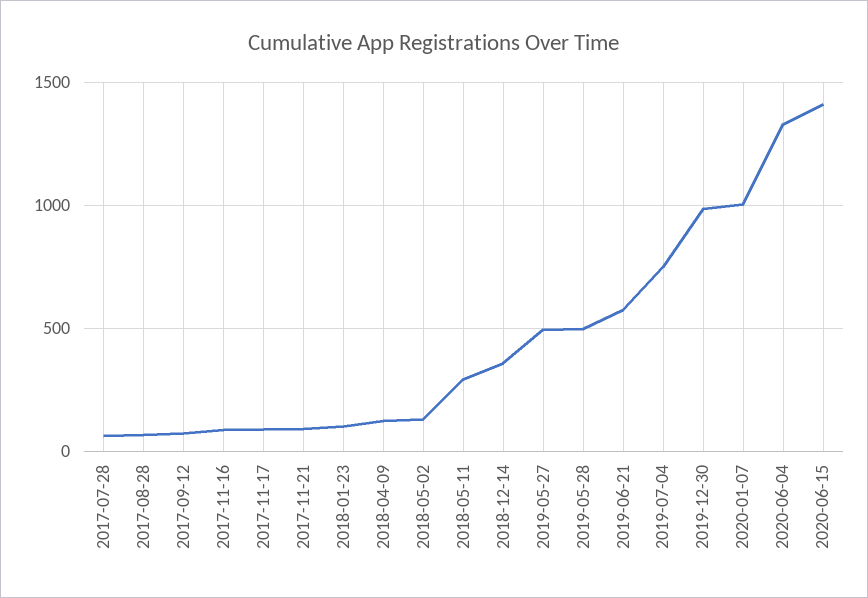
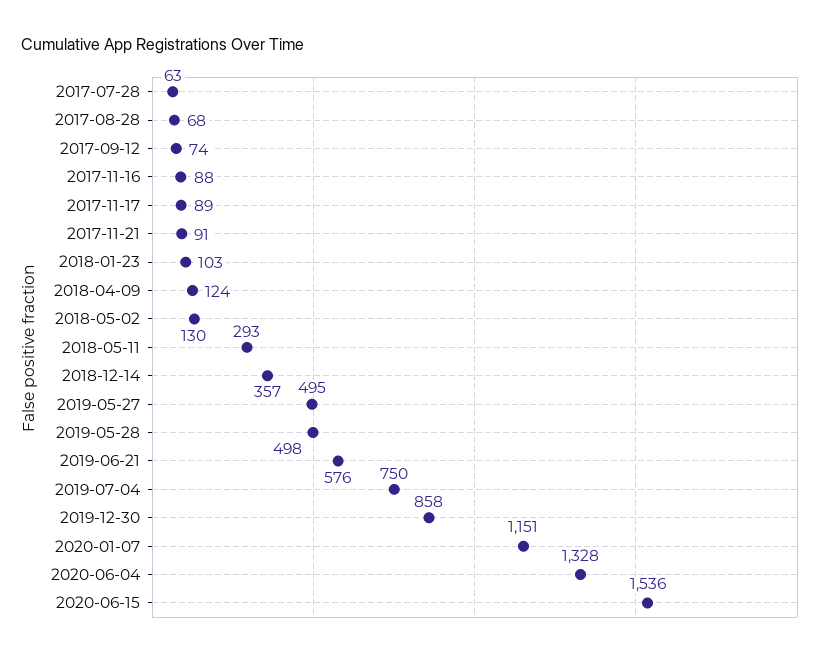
2019-12-30: 1000 -> 858
2020-01-07: 1000 -> 1151
2020-06-15: 1400 -> 1536

